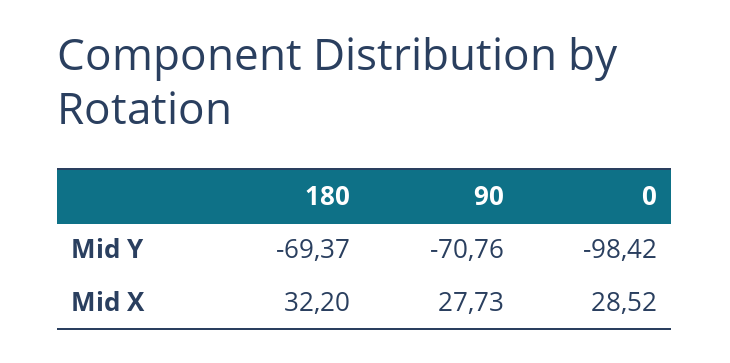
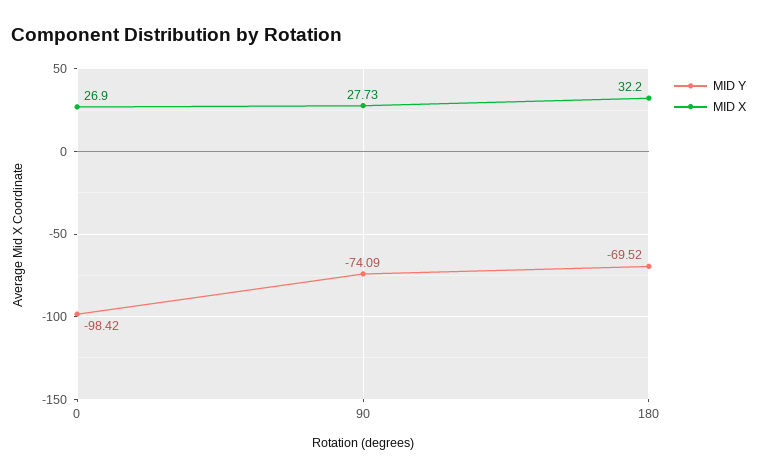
Mid Y, 180: -69.37 -> -69.52
Mid Y, 90: -70.76 -> -74.09
Mid X, 0: 28.52 -> 26.9

